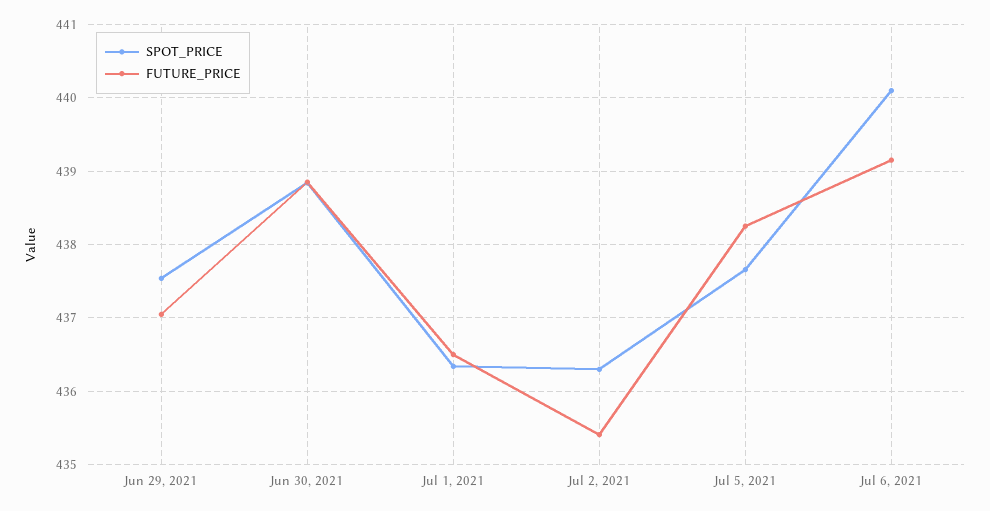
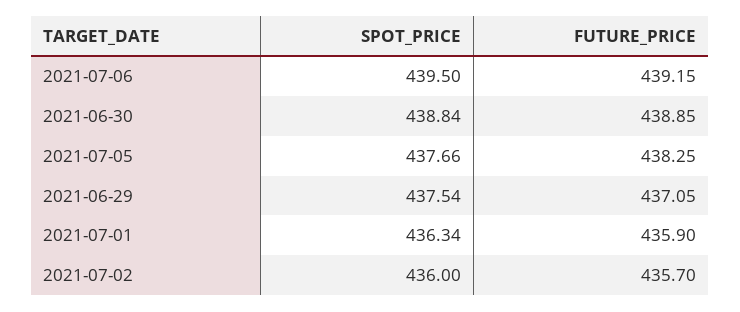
FUTURE_PRICE, Jul 1, 2021: 436.5 -> 435.9
SPOT_PRICE, Jul 2, 2021: 436.3 -> 436
FUTURE_PRICE, Jul 2, 2021: 435.4 -> 435.7
SPOT_PRICE, Jul 6, 2021: 440.1 -> 439.5

